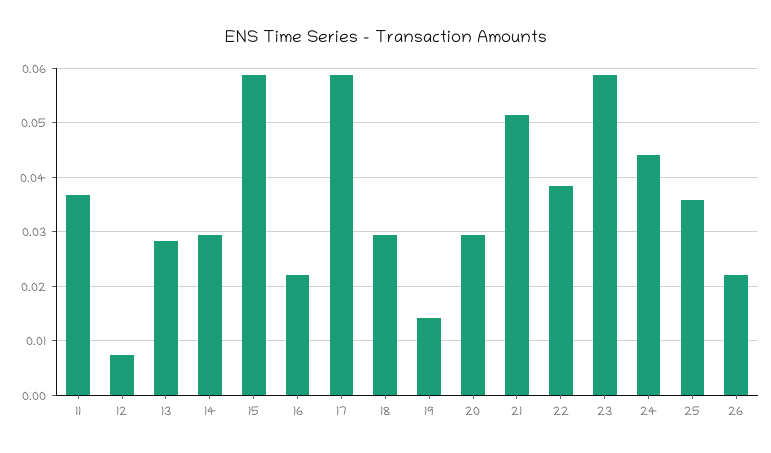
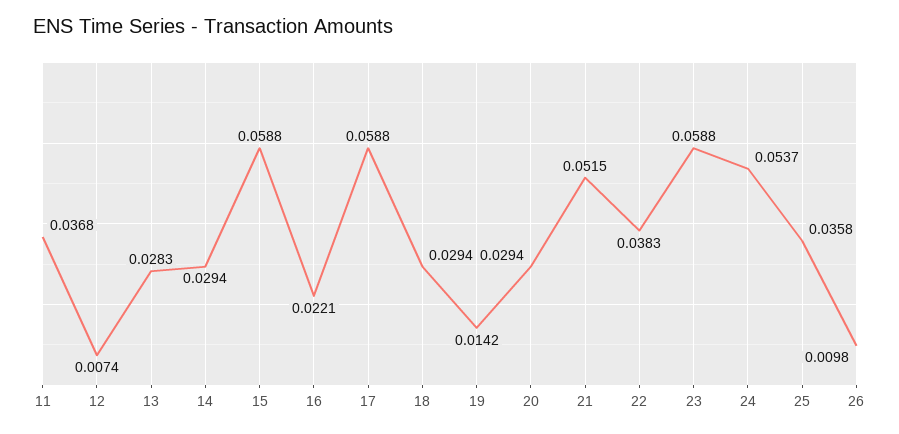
24: 0.044 -> 0.0537
26: 0.022 -> 0.0098

